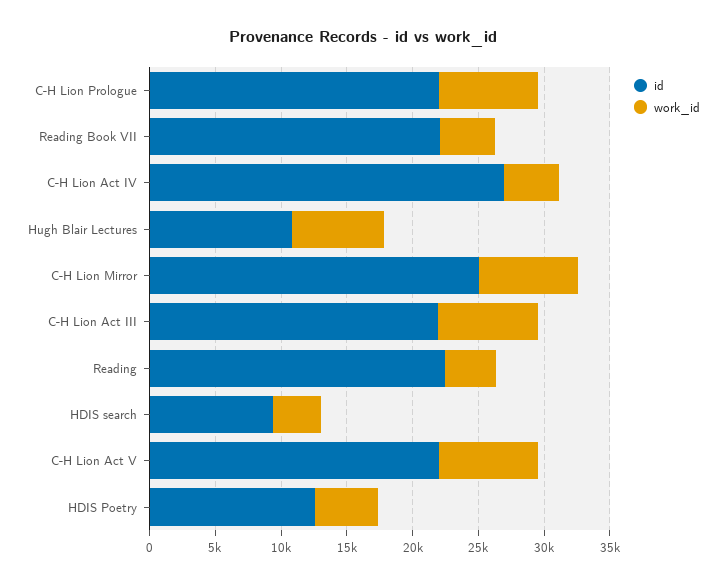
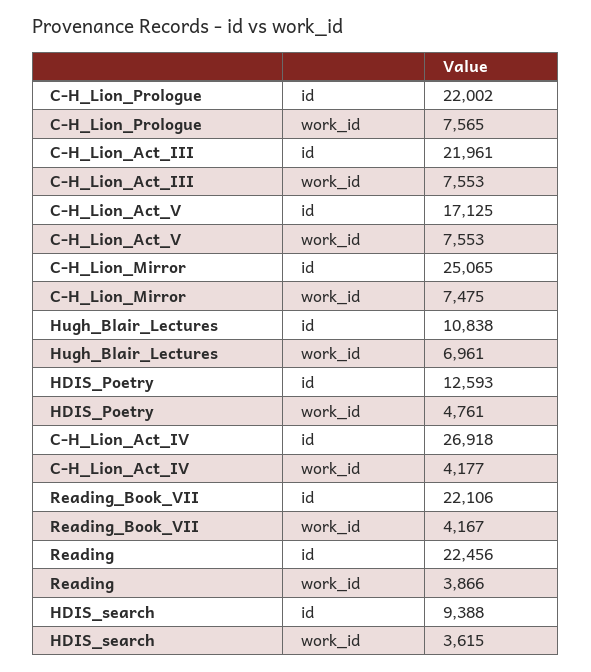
id, C-H Lion Act V: 22000 -> 17125

